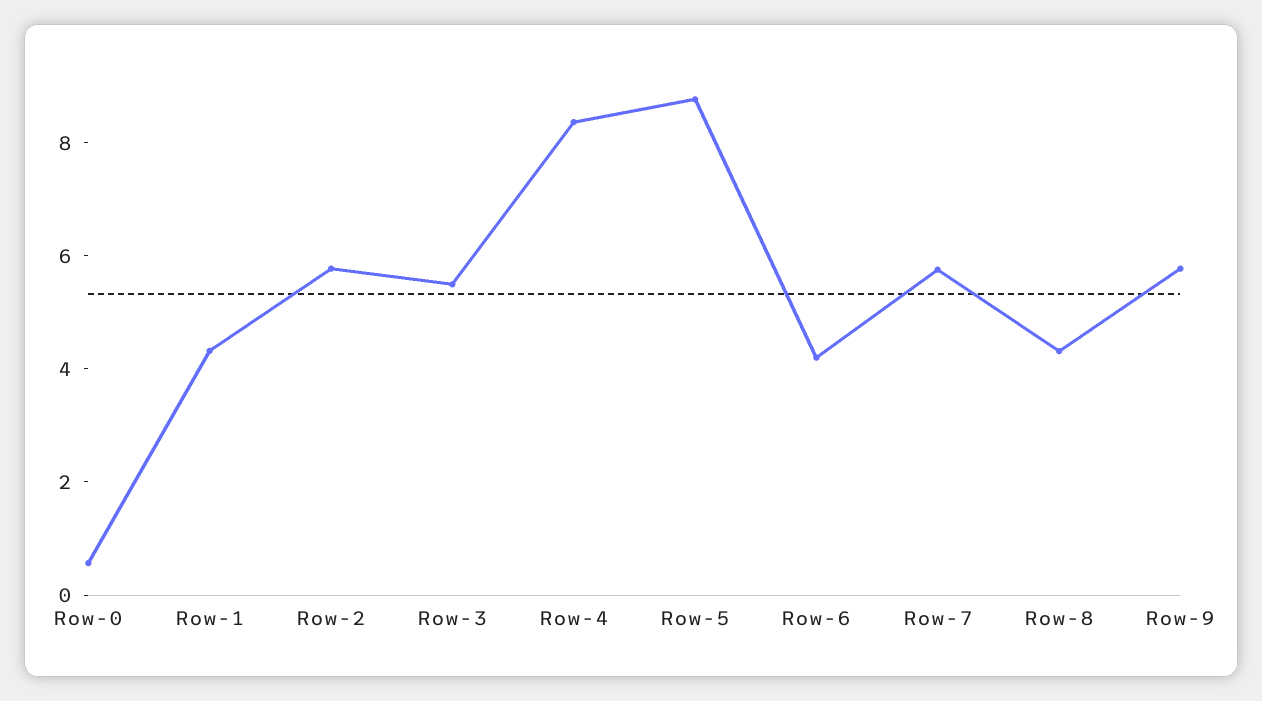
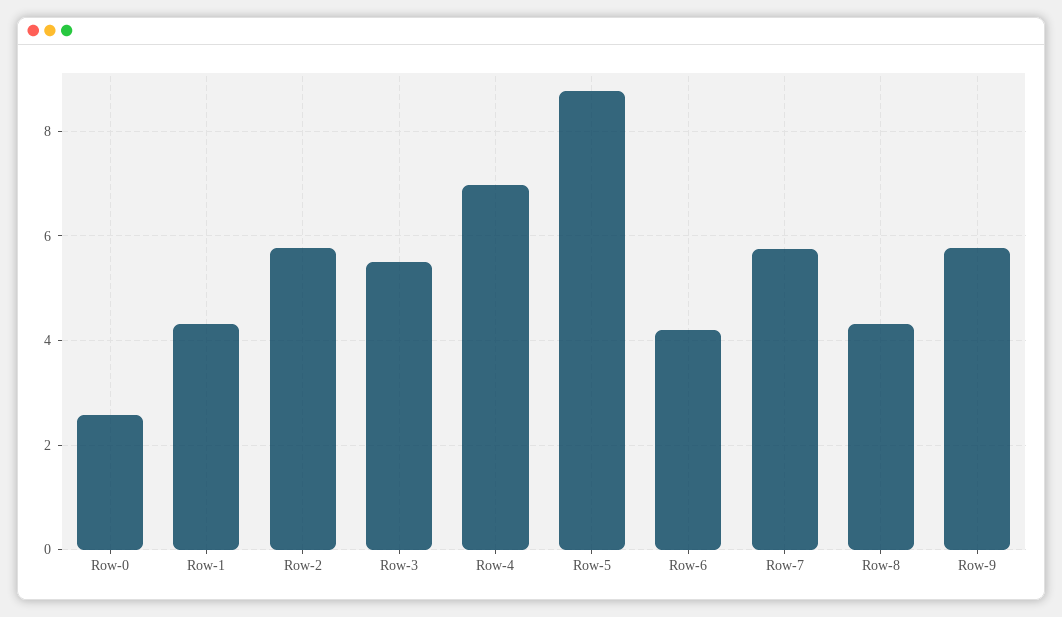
Row-0: 0.5 -> 2.6
Row-4: 8.5 -> 7

